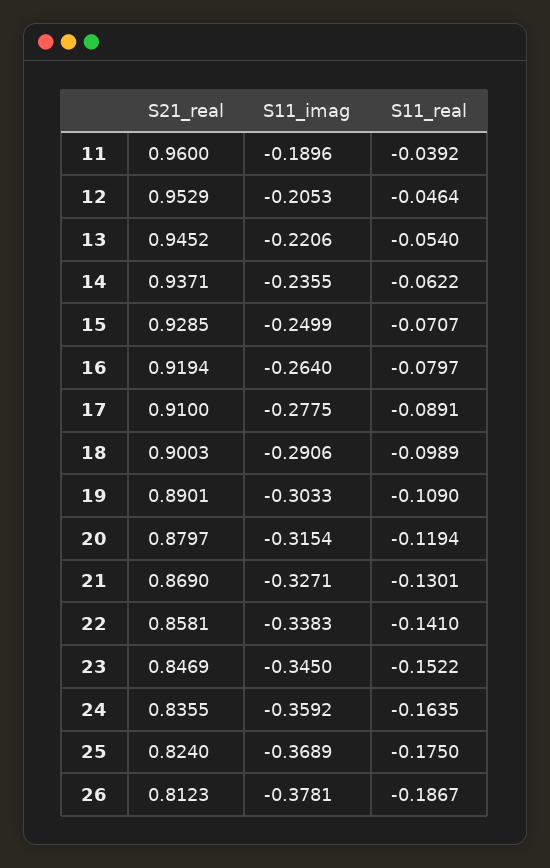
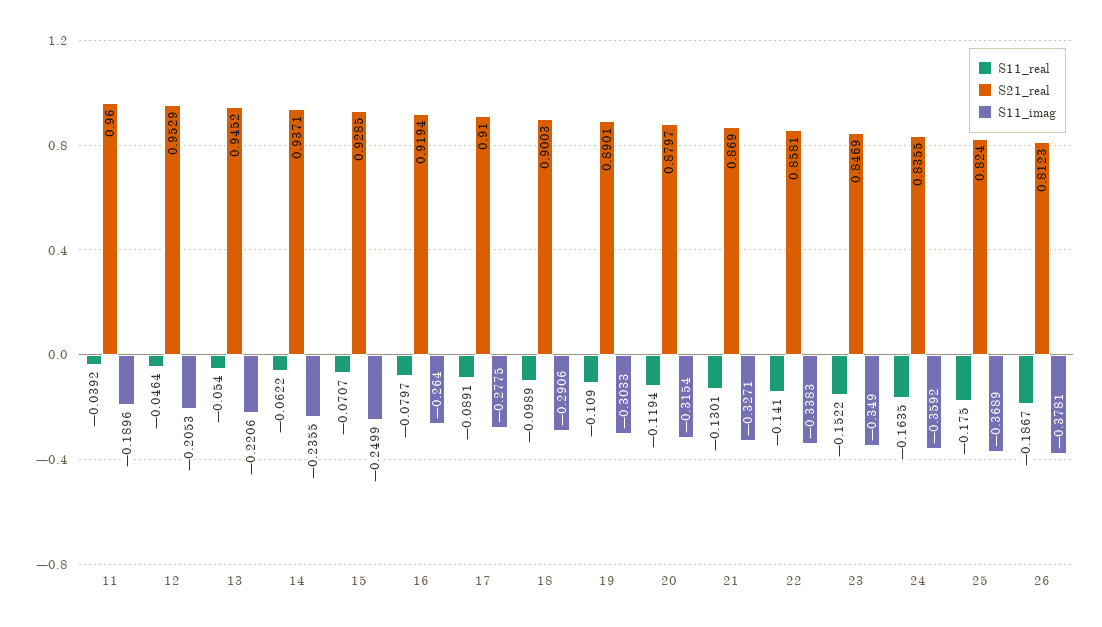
S11_imag, 23: -0.345 -> -0.349

